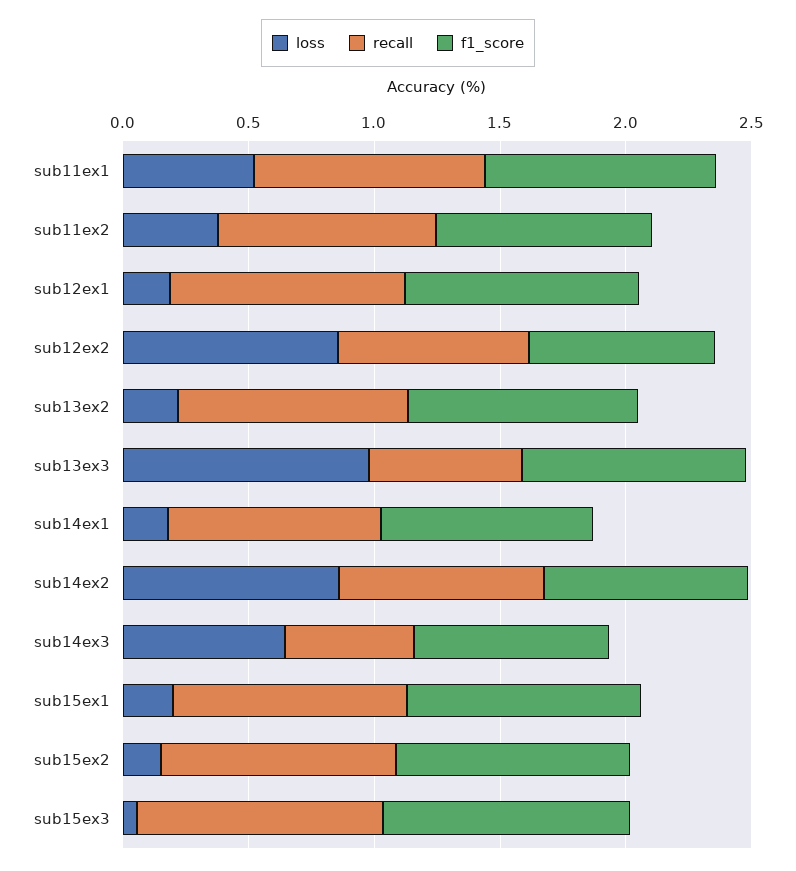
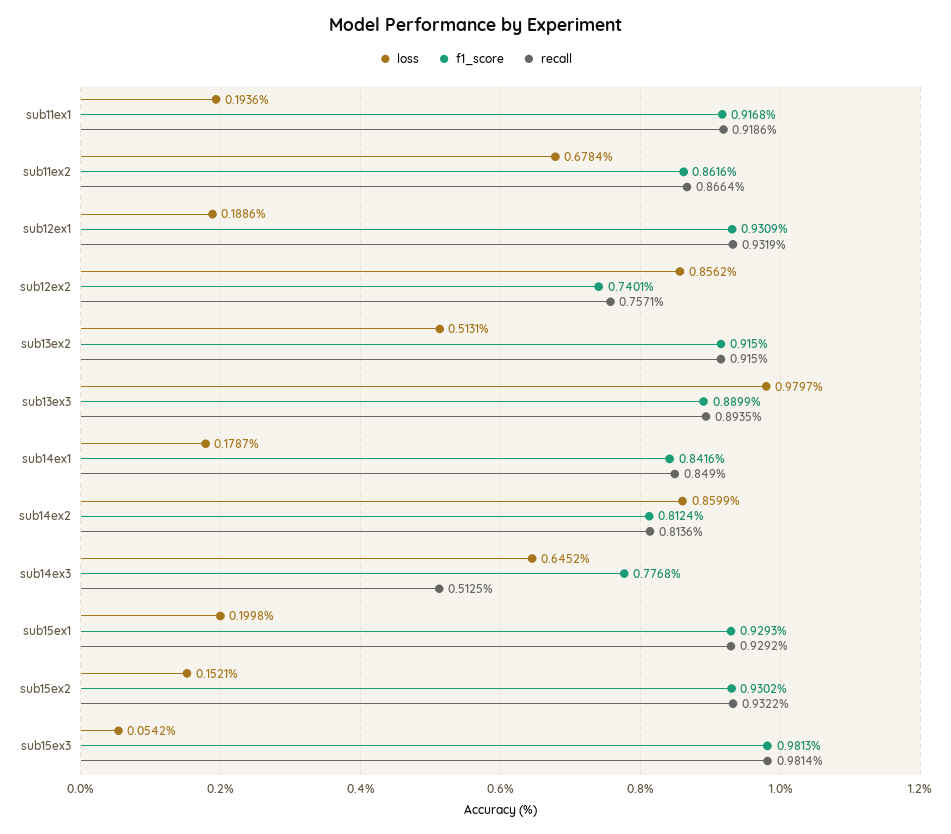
loss, sub11ex1: 0.5 -> 0.1936
loss, sub11ex2: 0.4 -> 0.6784
loss, sub13ex2: 0.2 -> 0.5131
recall, sub13ex3: 0.6 -> 0.8935

